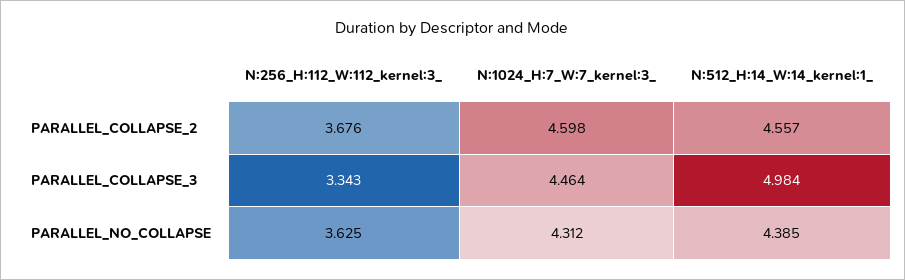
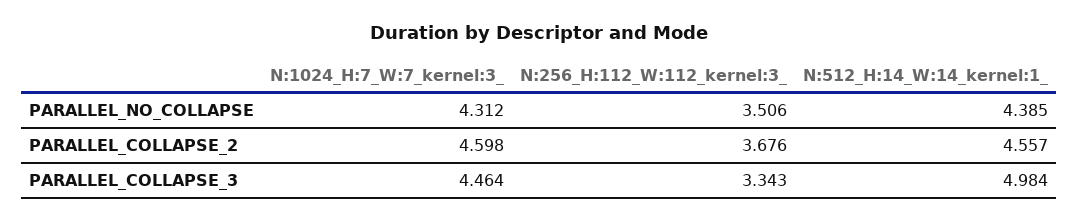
N:256_H:112_W:112_kernel:3_, PARALLEL_NO_COLLAPSE: 3.625 -> 3.506

